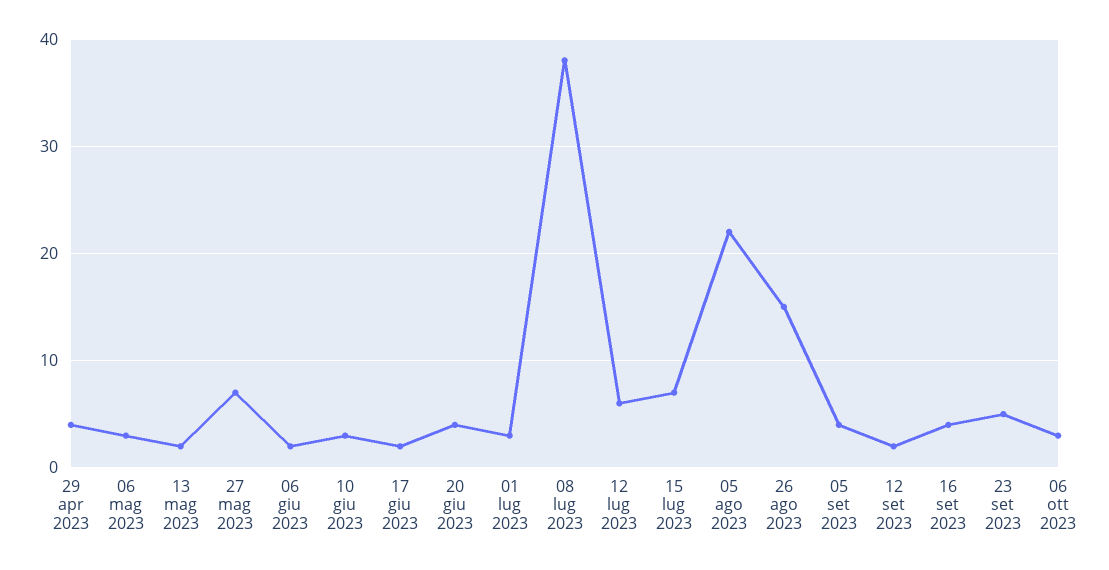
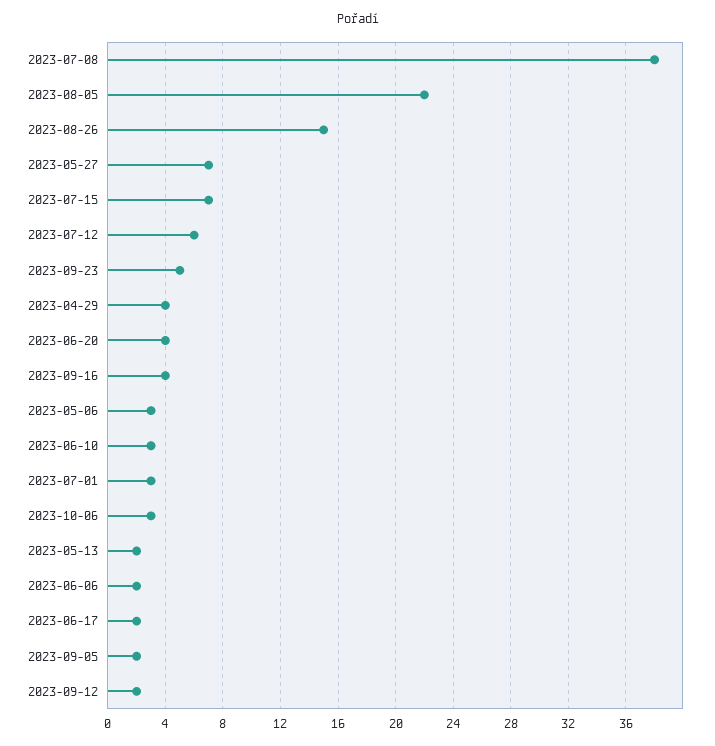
05 set 2023: 4 -> 2

